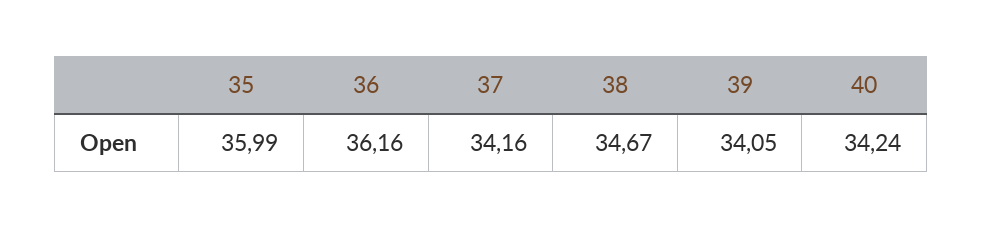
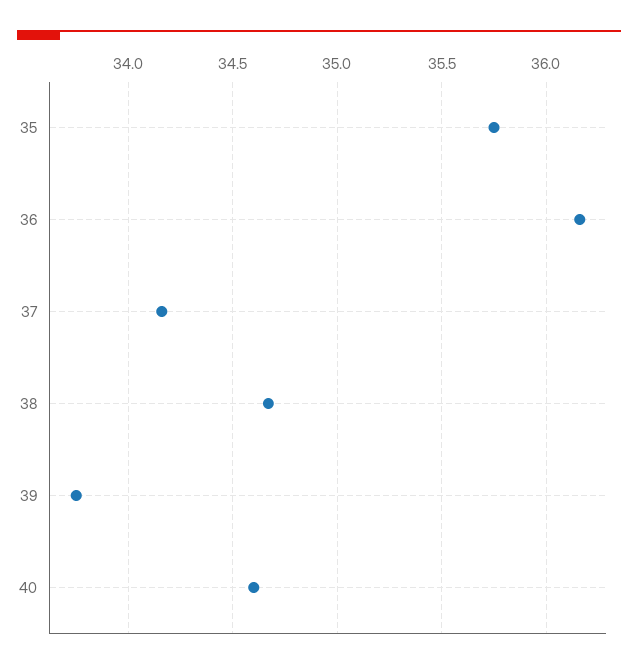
35: 35.99 -> 35.75
39: 34.05 -> 33.75
40: 34.24 -> 34.6

